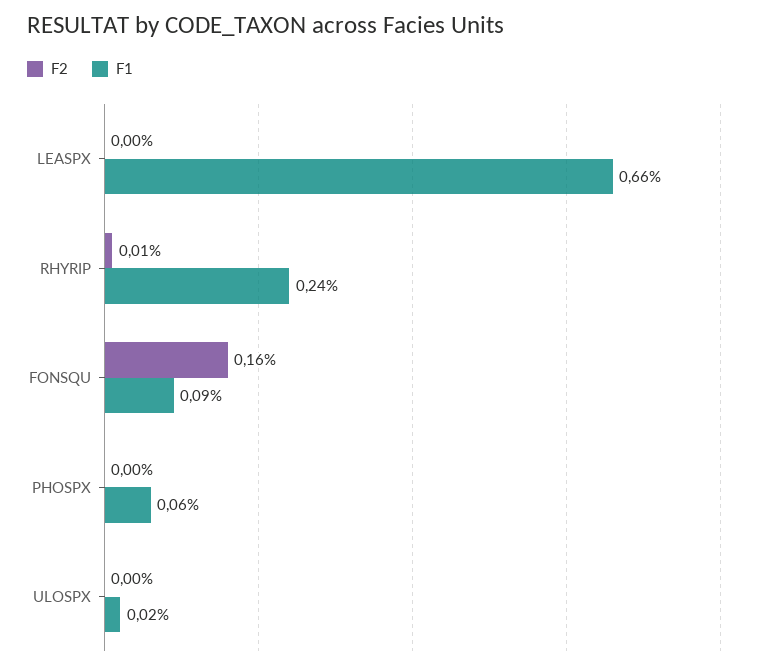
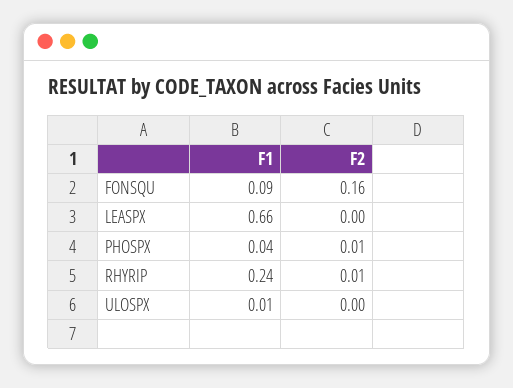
F2, PHOSPX: 0 -> 0.01
F1, PHOSPX: 0.06 -> 0.04
F1, ULOSPX: 0.02 -> 0.01

